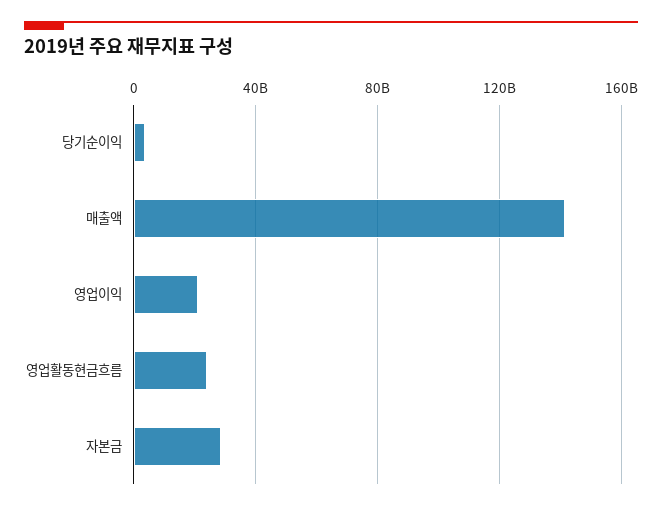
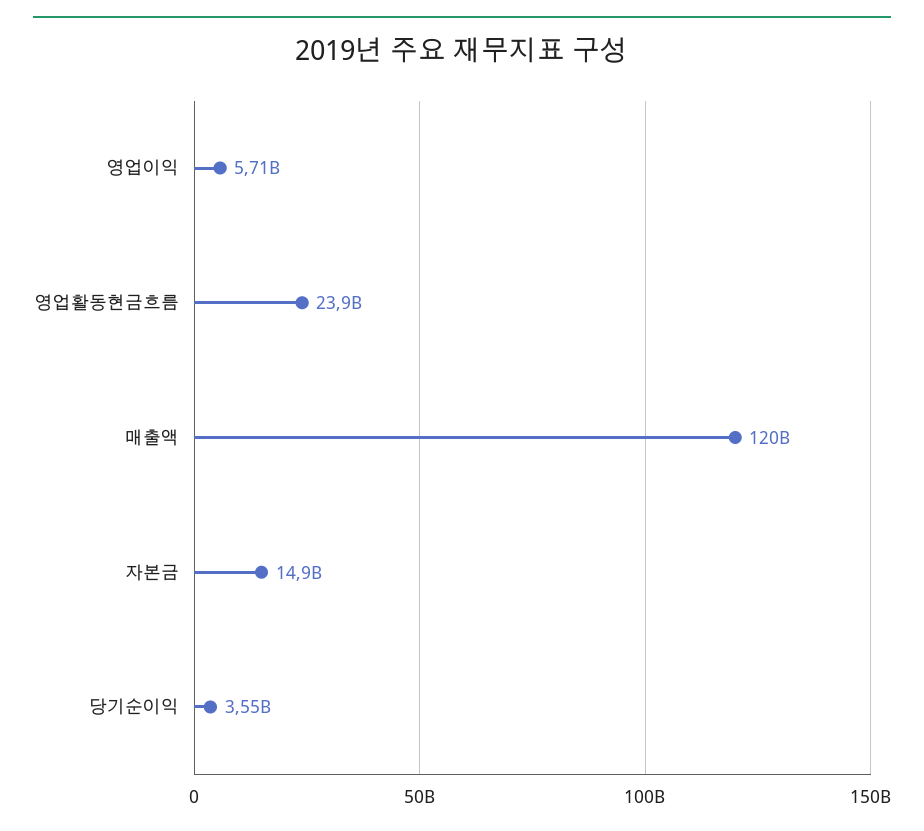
매출액: 140000000000 -> 120000000000
영업이익: 20000000000 -> 5710000000
자본금: 30000000000 -> 14900000000

